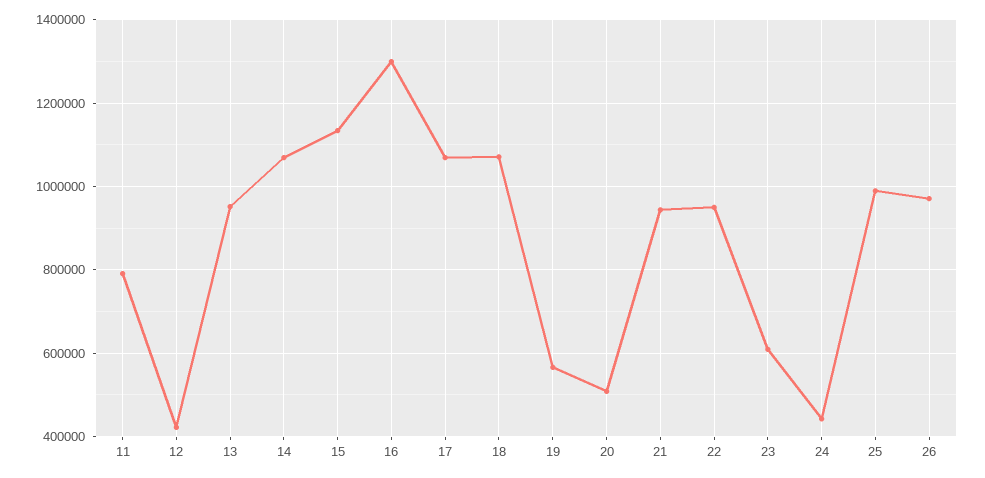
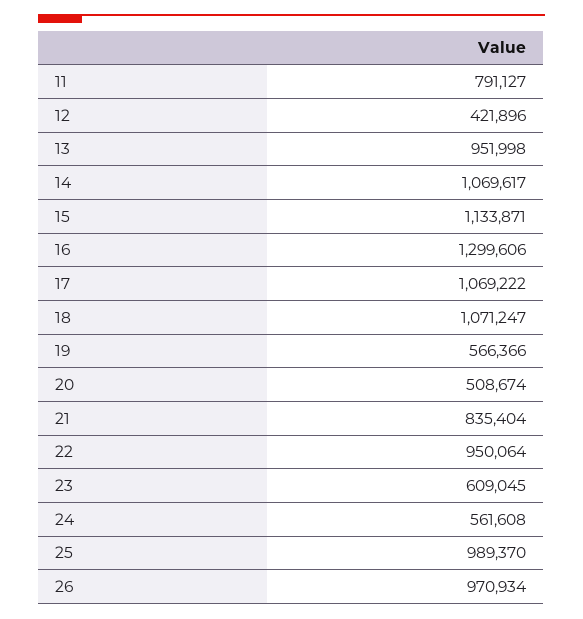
21: 940000 -> 835404
24: 440000 -> 561608

